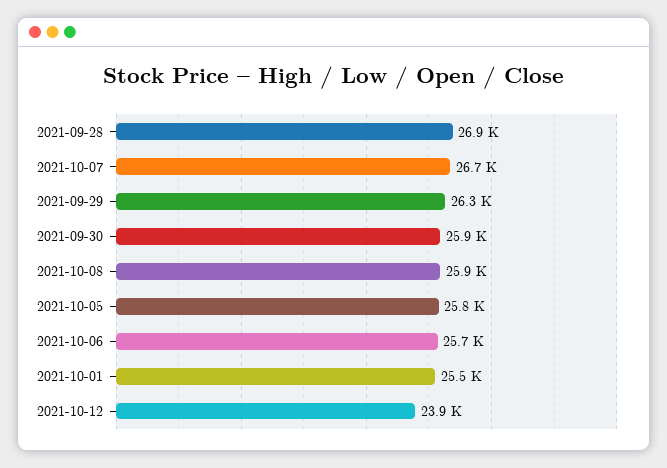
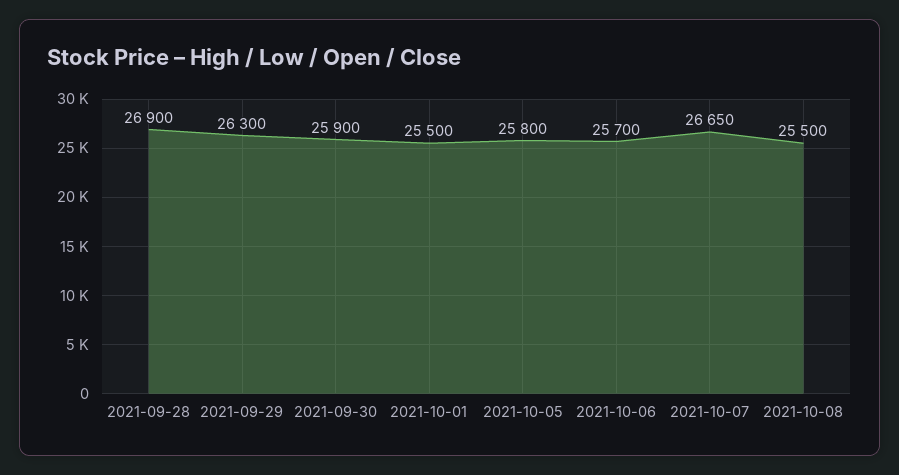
2021-10-08: 25900 -> 25500
2021-10-12: 23900 -> none

